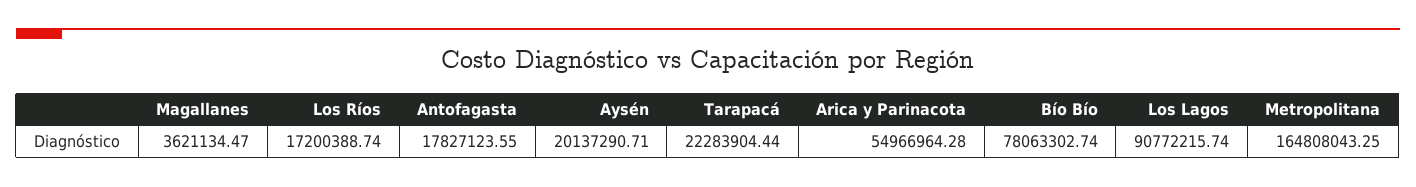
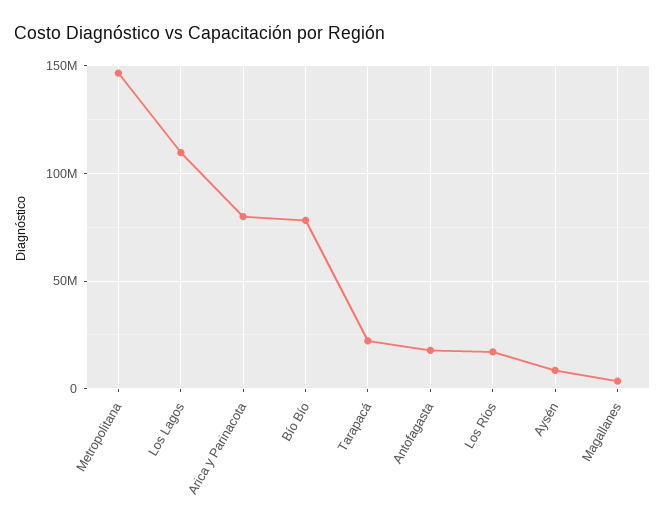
Aysén: 20137290.71 -> 10000000
Arica y Parinacota: 54966964.28 -> 80000000
Los Lagos: 90772215.74 -> 110000000
Metropolitana: 164808043.25 -> 145000000

